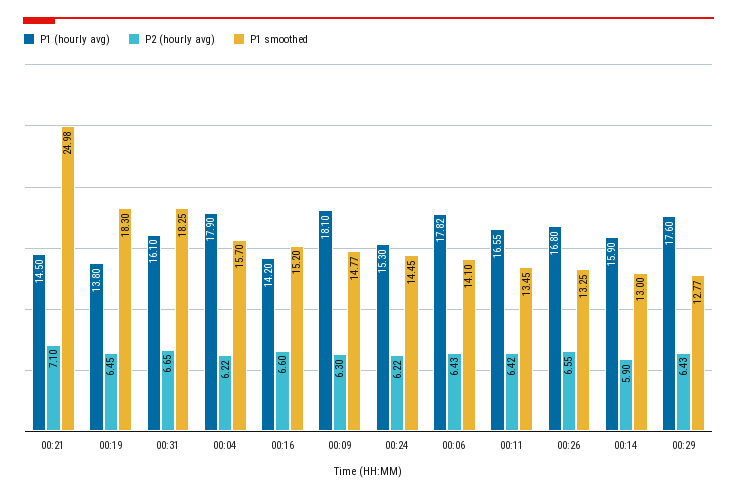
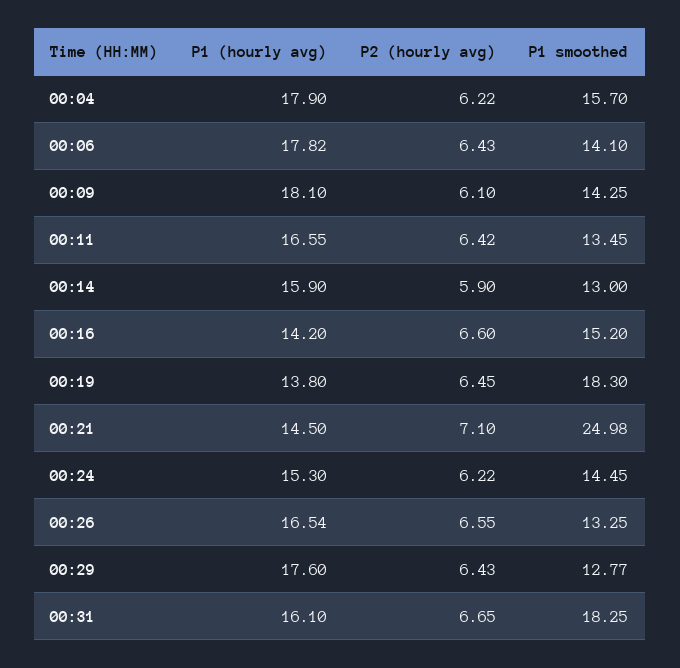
P2 (hourly avg), 00:09: 6.3 -> 6.1
P1 smoothed, 00:09: 14.77 -> 14.25
P1 (hourly avg), 00:26: 16.8 -> 16.54

